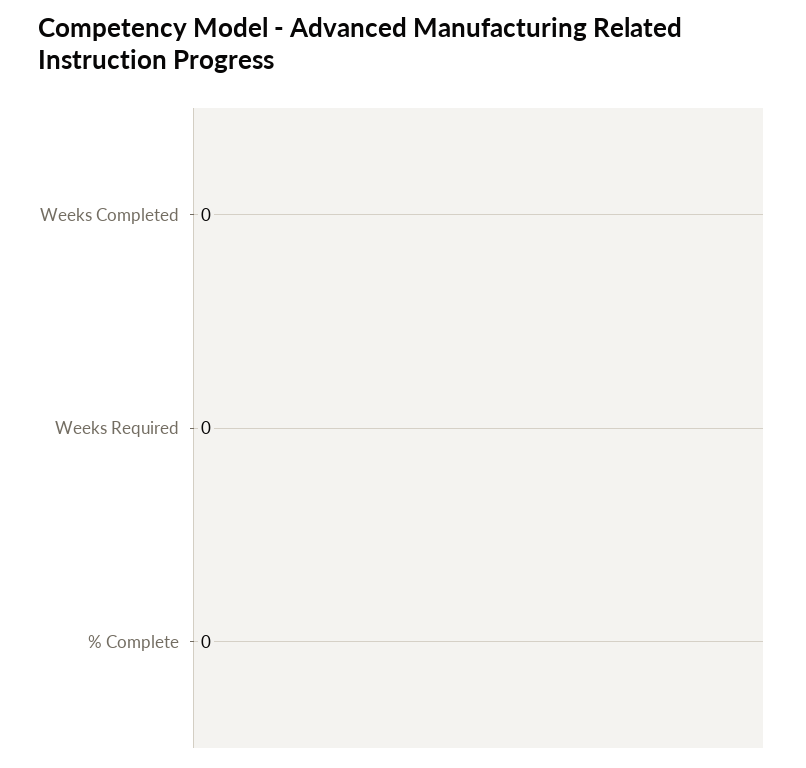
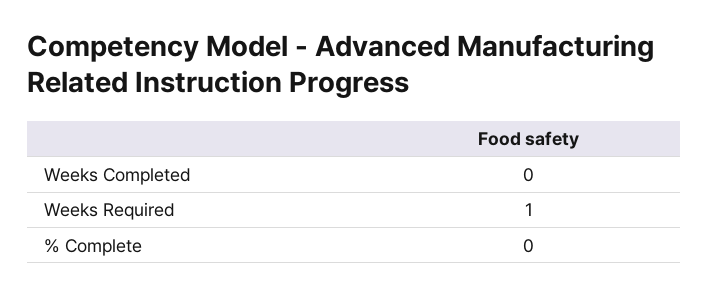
Weeks Required: 0 -> 1

